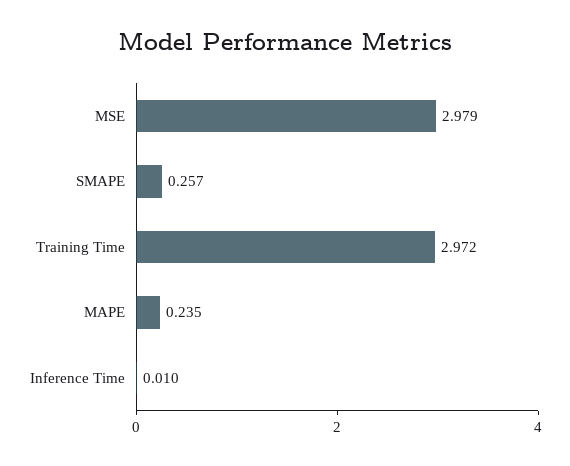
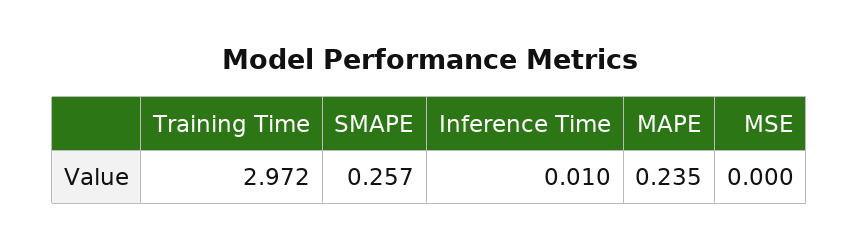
MSE: 2.979 -> 0

